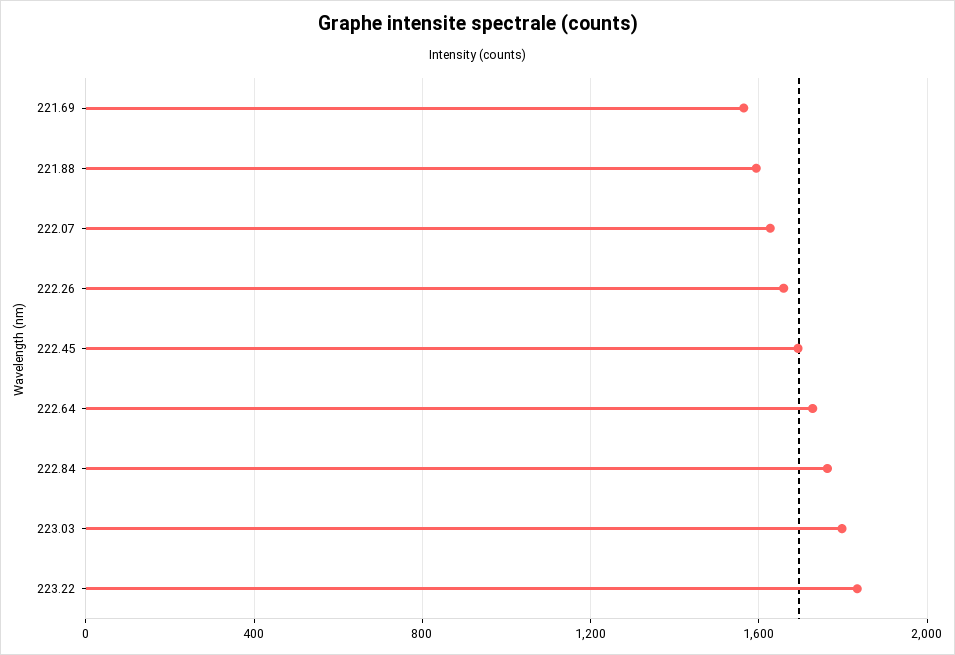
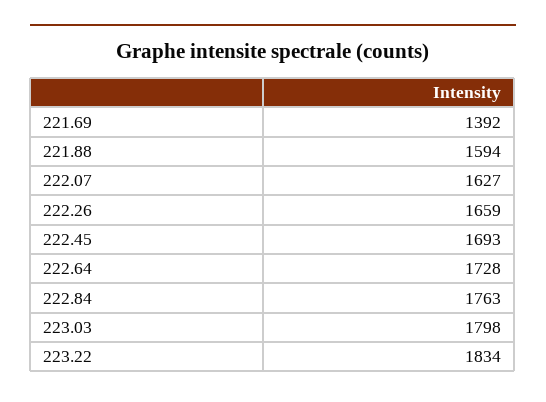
221.69: 1550 -> 1392

